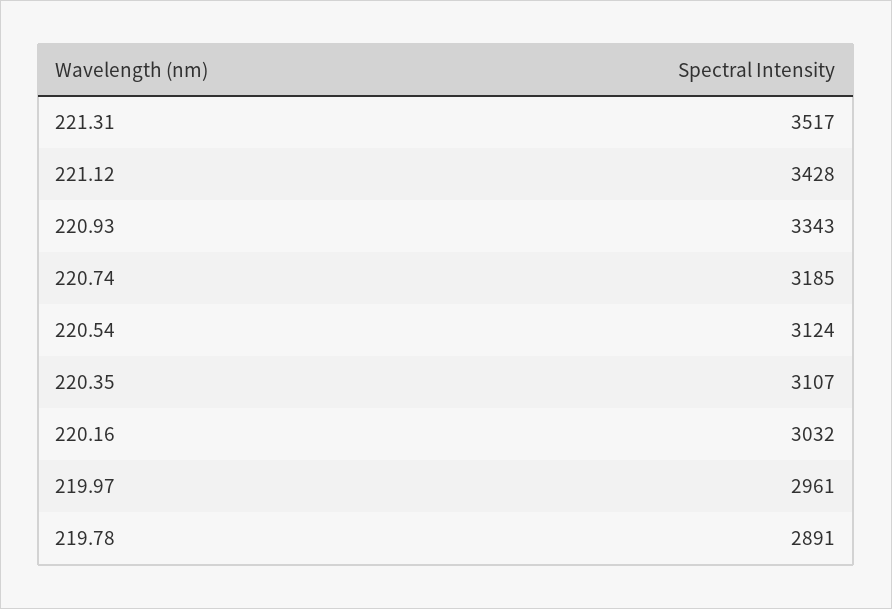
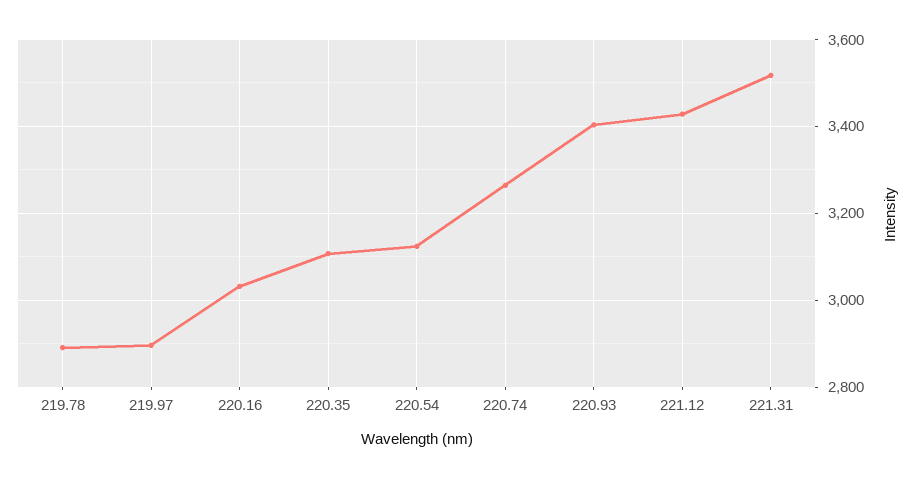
220.93: 3343 -> 3400
220.74: 3185 -> 3260
219.97: 2961 -> 2900

